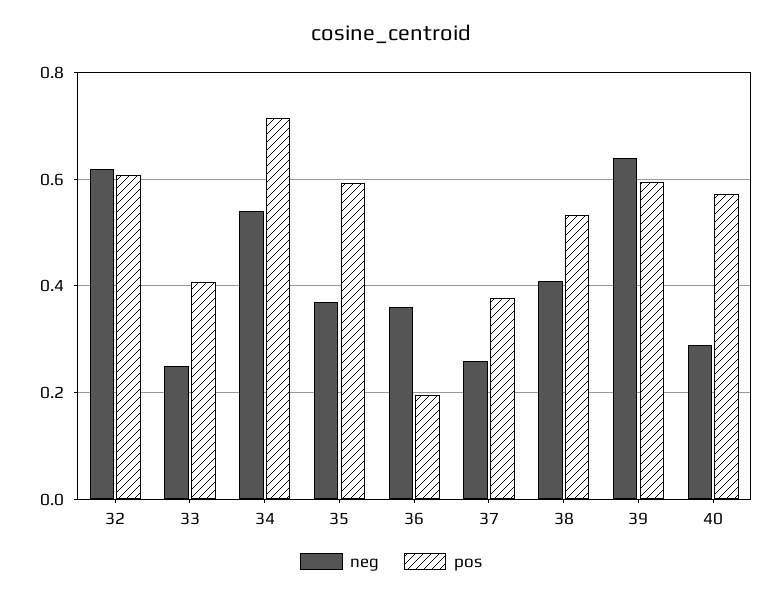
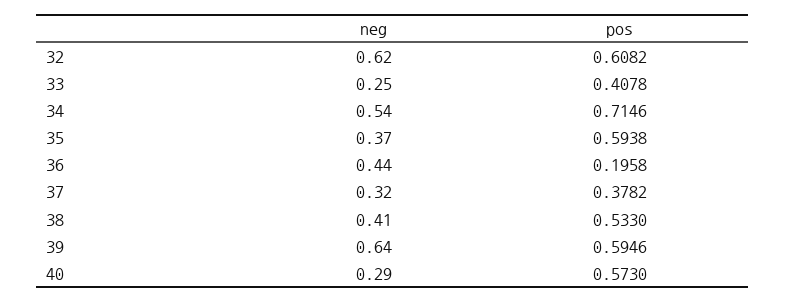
neg, 36: 0.36 -> 0.44
neg, 37: 0.26 -> 0.32

